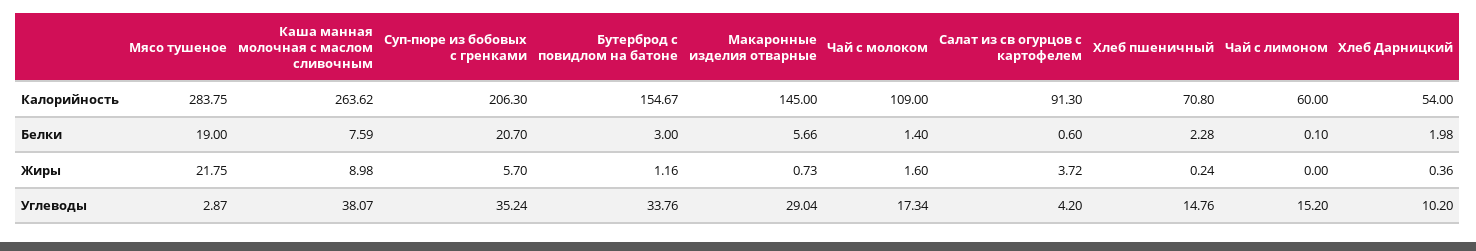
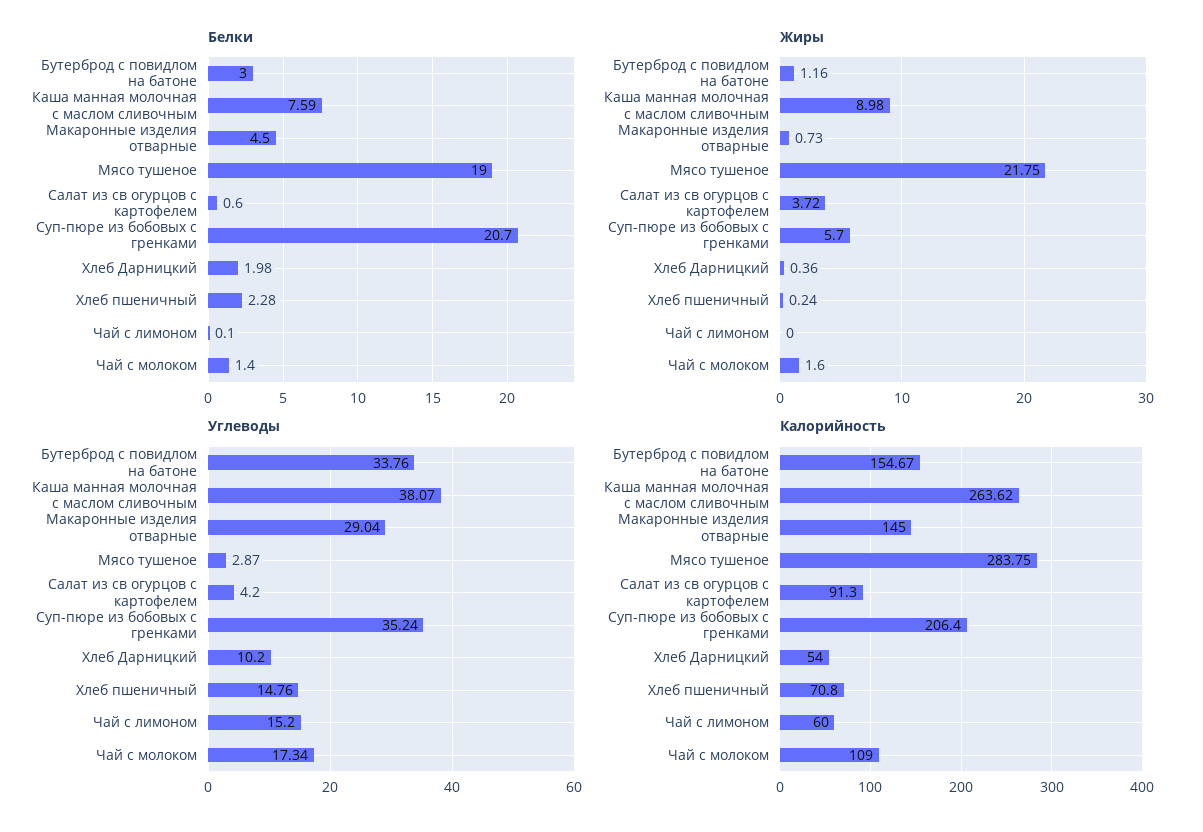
Калорийность, Суп-пюре из бобовых с гренками: 206.3 -> 206.4
Белки, Макаронные изделия отварные: 5.66 -> 4.5

